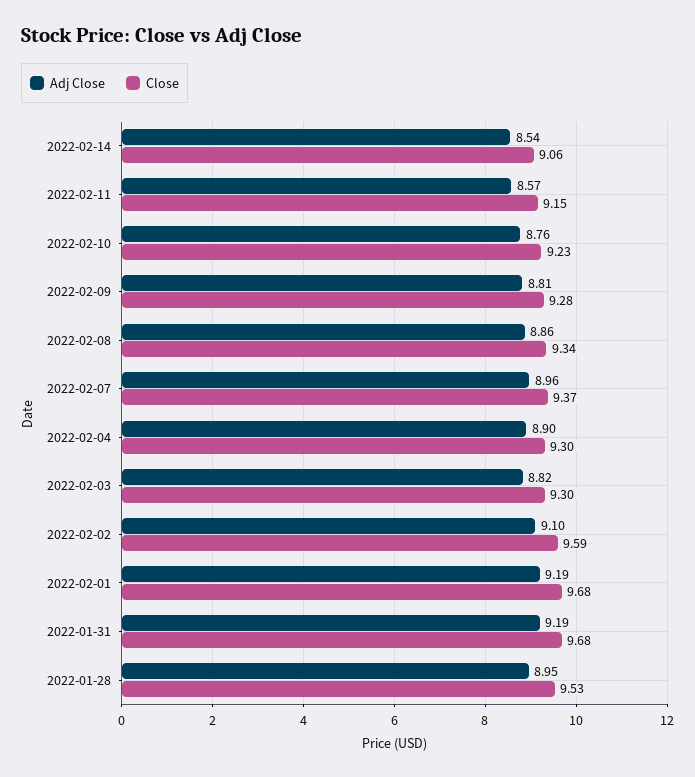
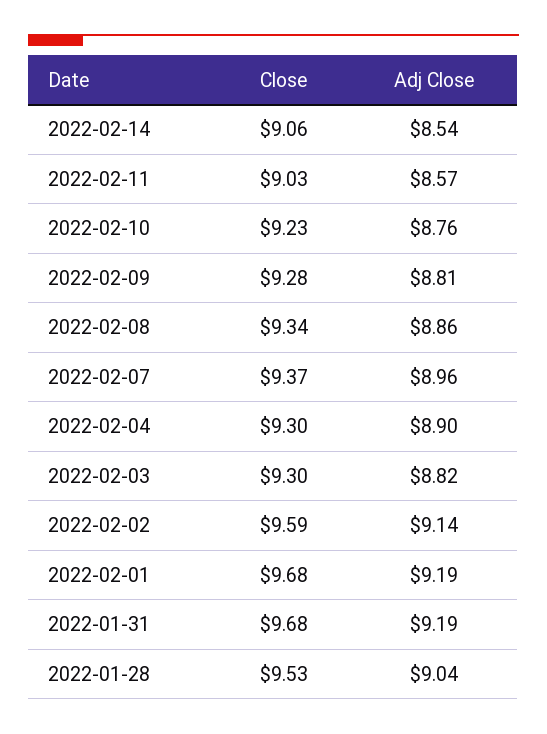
Close, 2022-02-11: 9.15 -> 9.03
Adj Close, 2022-02-02: 9.1 -> 9.14
Adj Close, 2022-01-28: 8.95 -> 9.04

